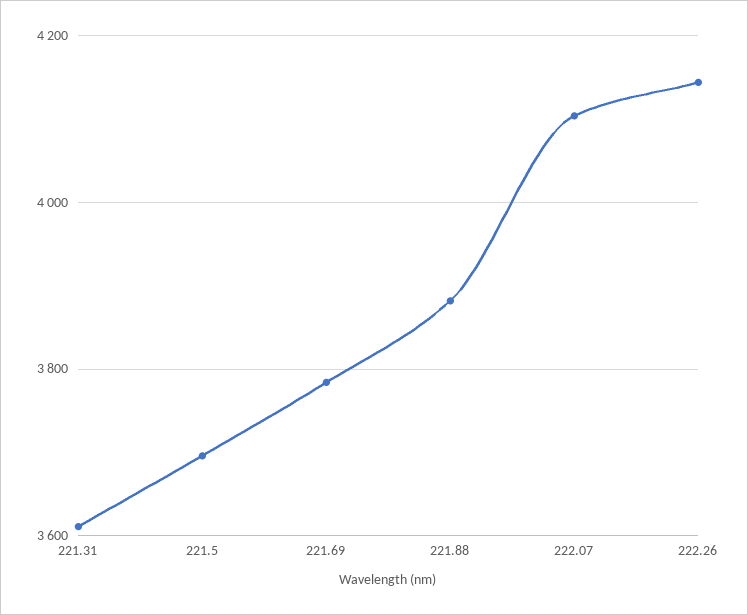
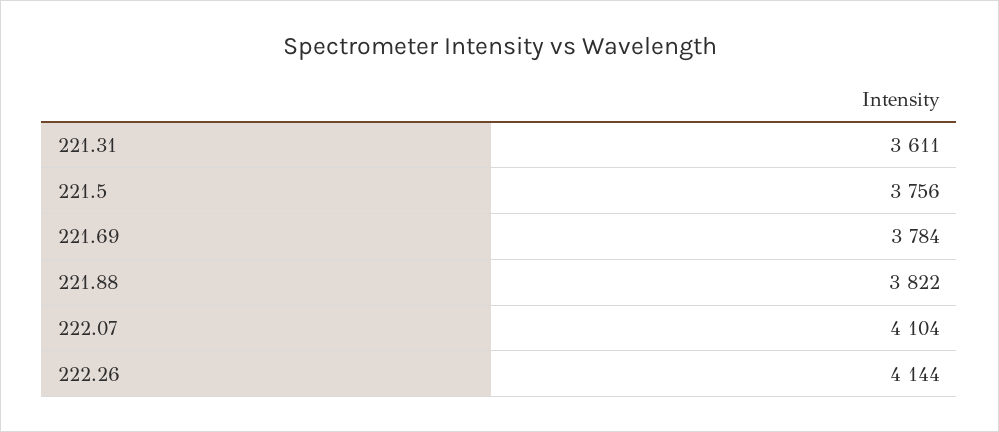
221.5: 3700 -> 3756
221.88: 3880 -> 3822

